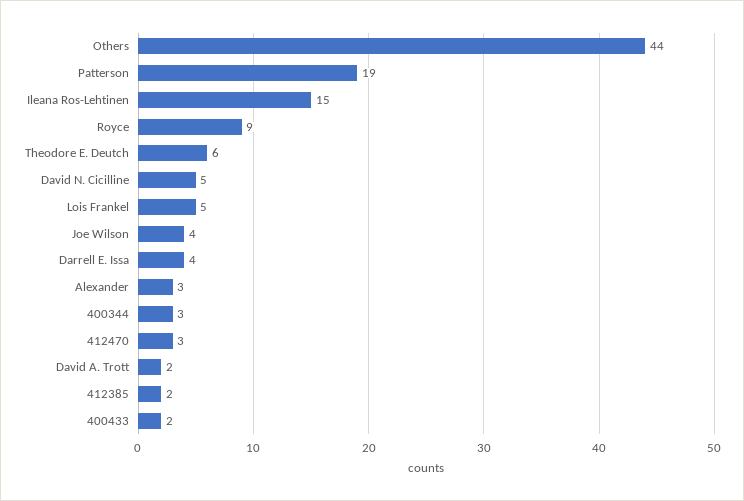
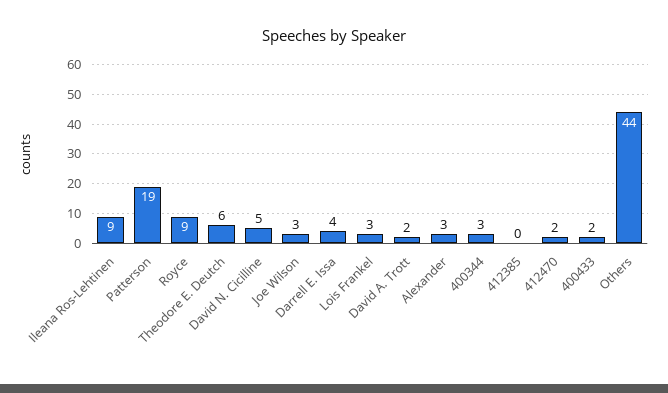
Ileana Ros-Lehtinen: 15 -> 9
Lois Frankel: 5 -> 3
Joe Wilson: 4 -> 3
412470: 3 -> 2
412385: 2 -> 0

